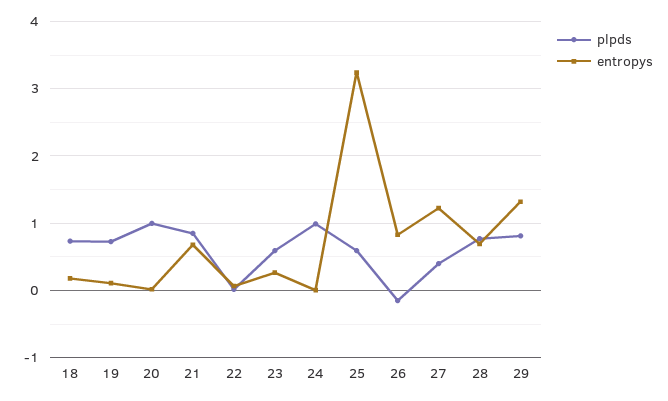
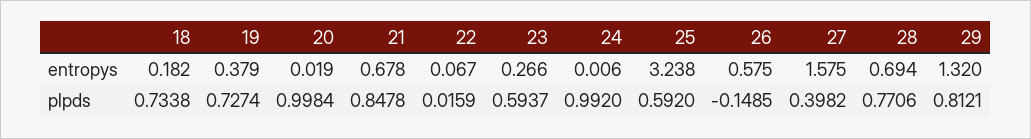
entropys, 19: 0.1 -> 0.379
entropys, 26: 0.8 -> 0.575
entropys, 27: 1.2 -> 1.575

